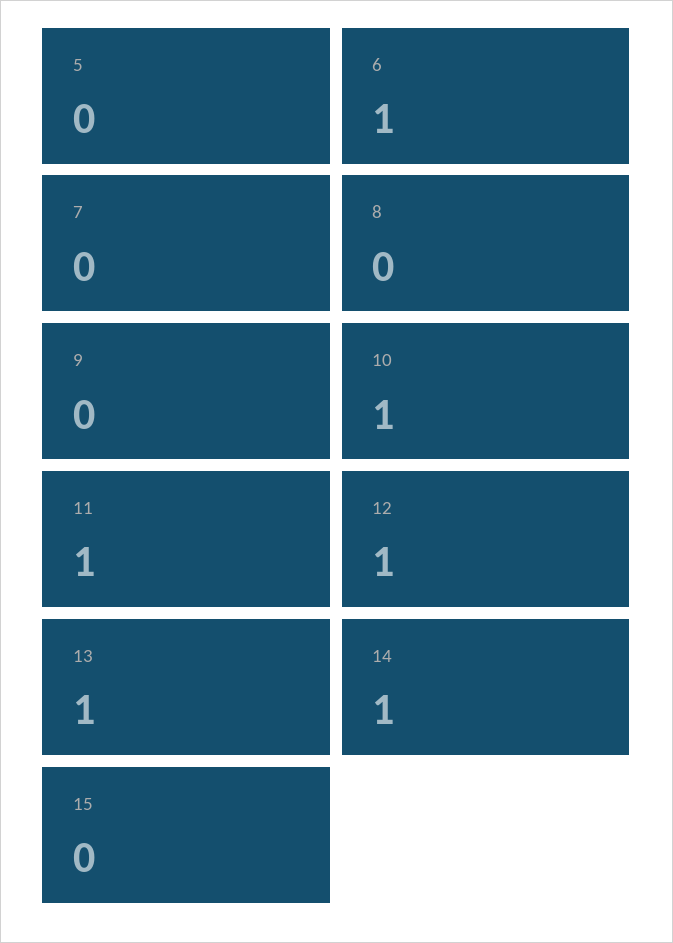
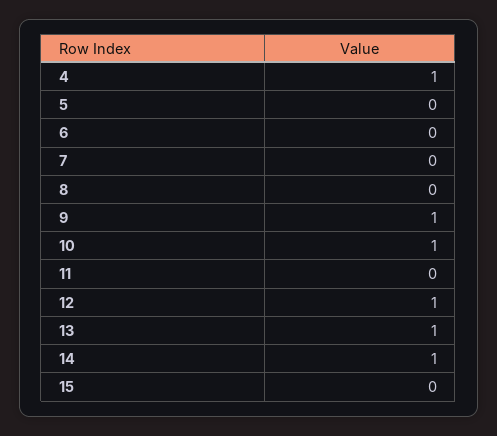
6: 1 -> 0
9: 0 -> 1
11: 1 -> 0
4: none -> 1

